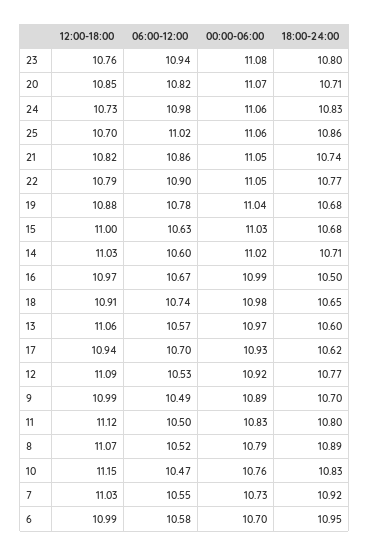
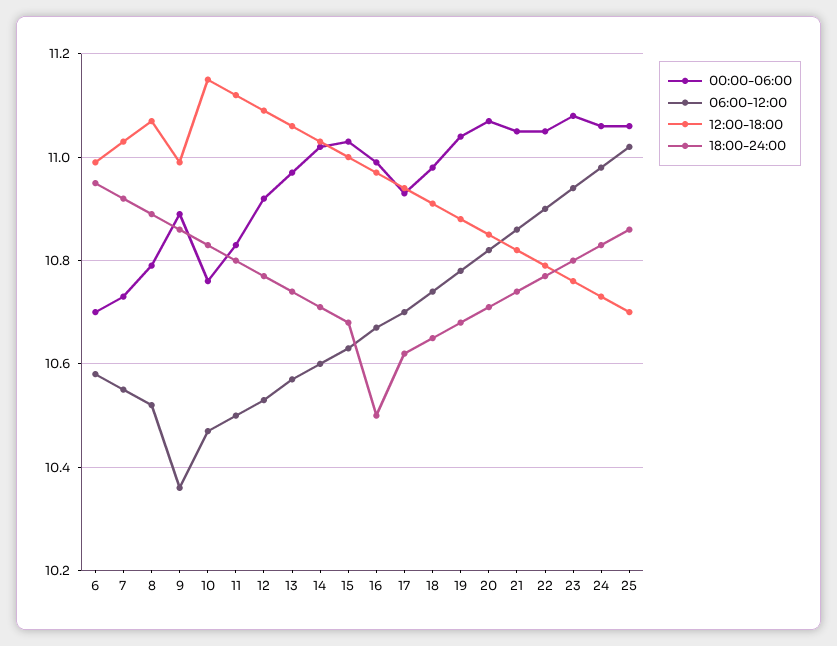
18:00-24:00, 13: 10.6 -> 10.75
06:00-12:00, 9: 10.49 -> 10.35
18:00-24:00, 9: 10.7 -> 10.85

